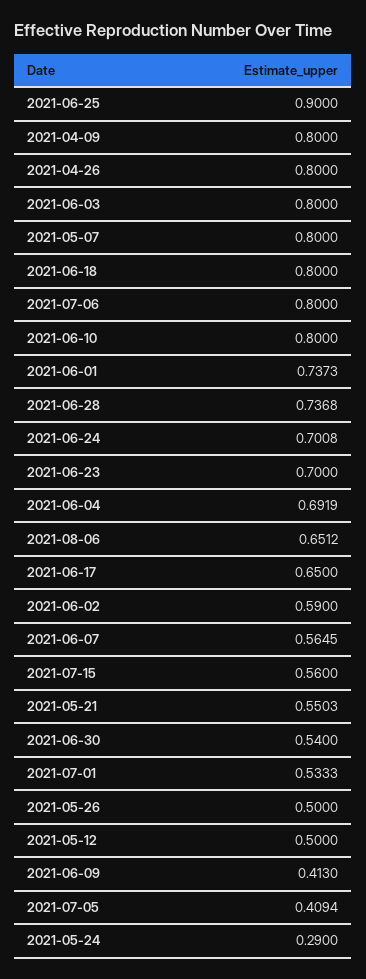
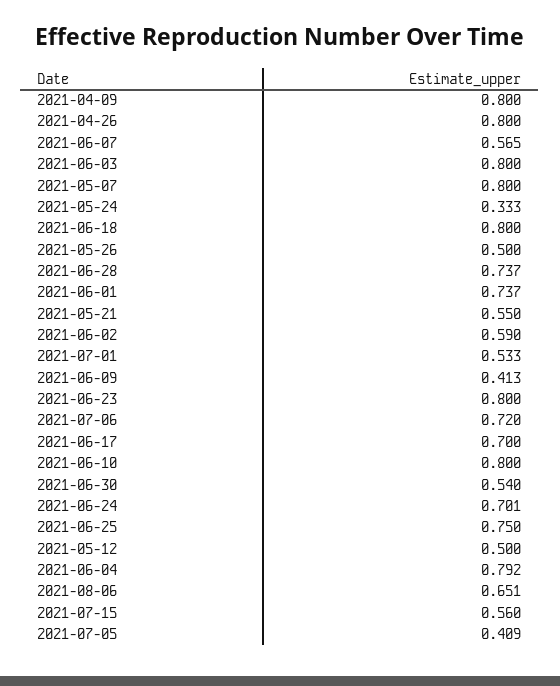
2021-06-25: 0.9 -> 0.75
2021-07-06: 0.8 -> 0.72
2021-06-23: 0.7 -> 0.8
2021-06-04: 0.6919 -> 0.792
2021-06-17: 0.65 -> 0.7
2021-05-24: 0.29 -> 0.333

